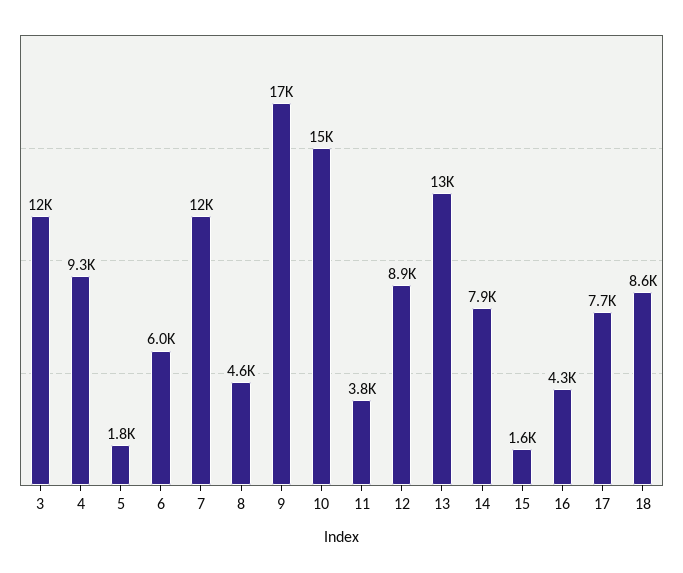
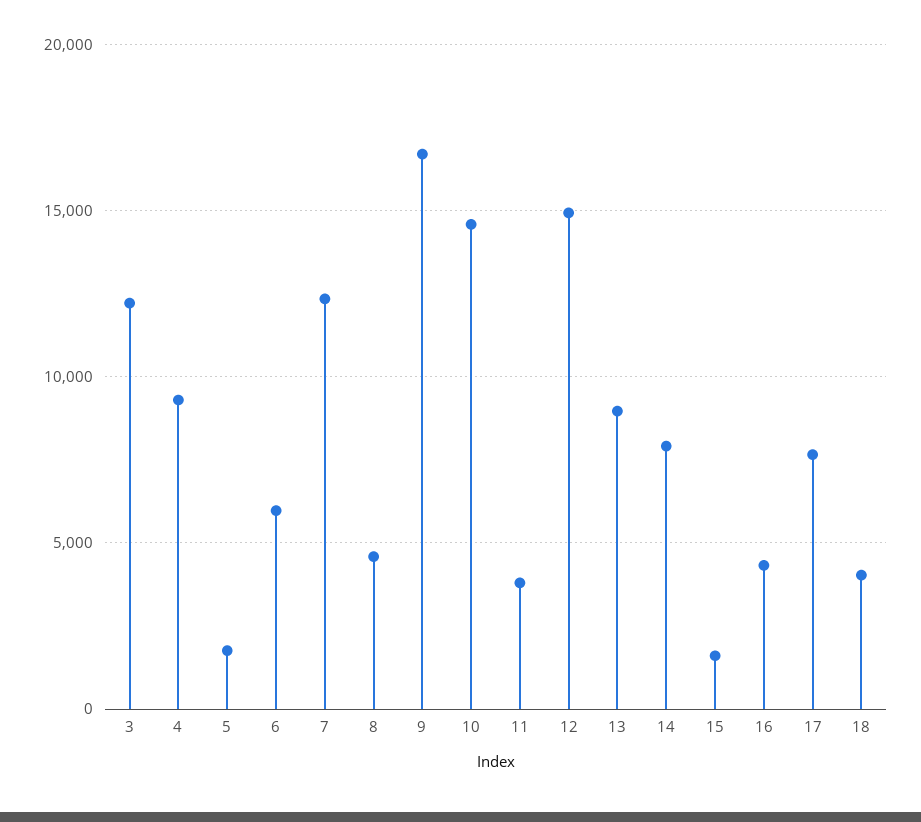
12: 8900 -> 15000
13: 13000 -> 9000
18: 8600 -> 4000

